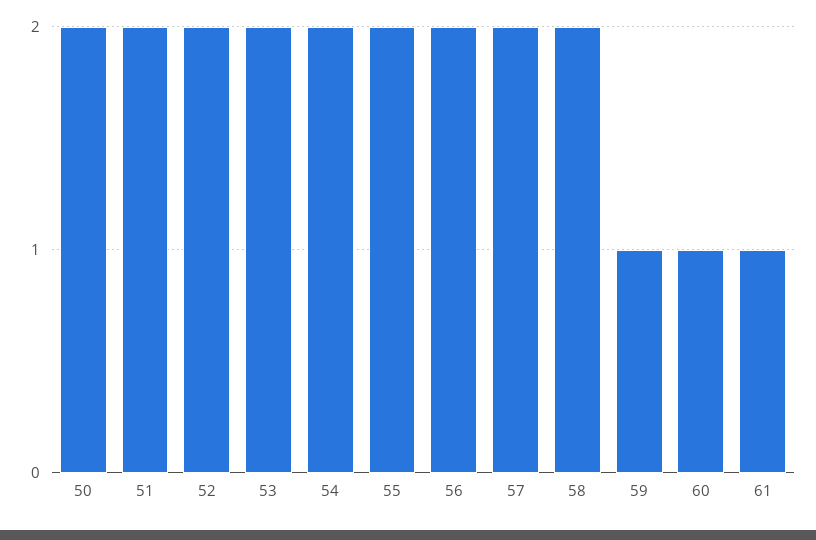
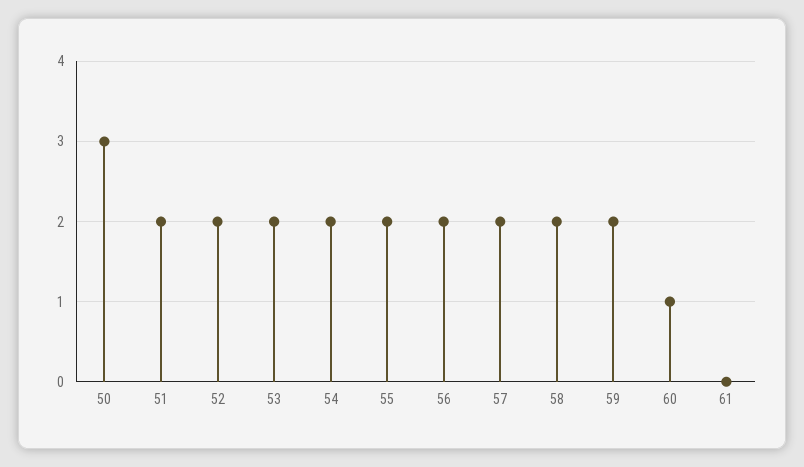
50: 2 -> 3
59: 1 -> 2
61: 1 -> 0

